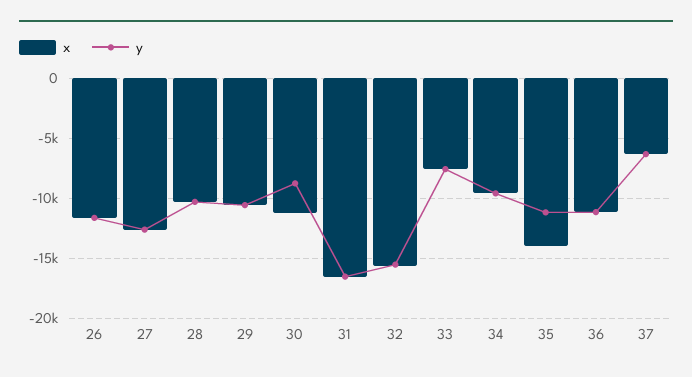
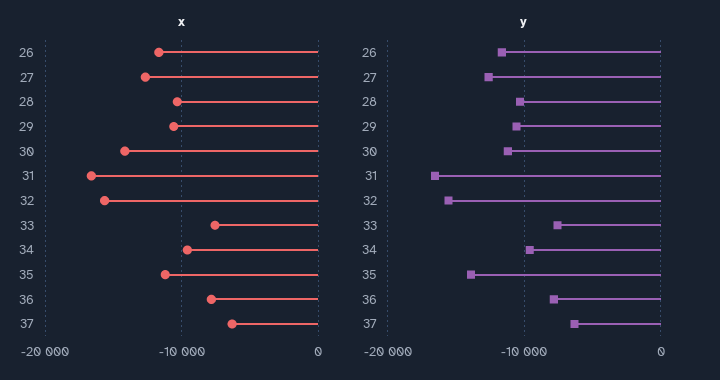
x, 30: -11000 -> -14000
y, 30: -9000 -> -11000
x, 35: -14000 -> -11000
y, 35: -11000 -> -14000
x, 36: -11000 -> -8000
y, 36: -11000 -> -8000

